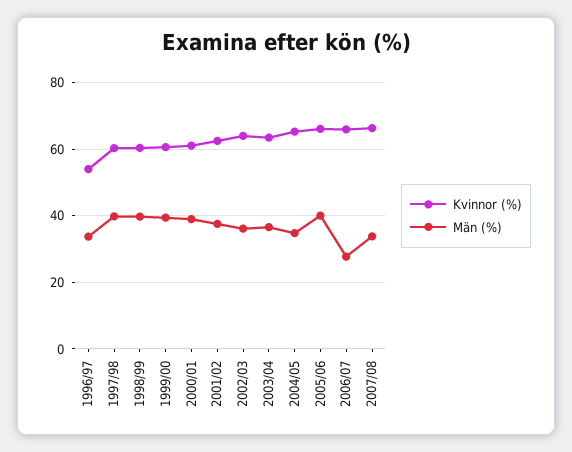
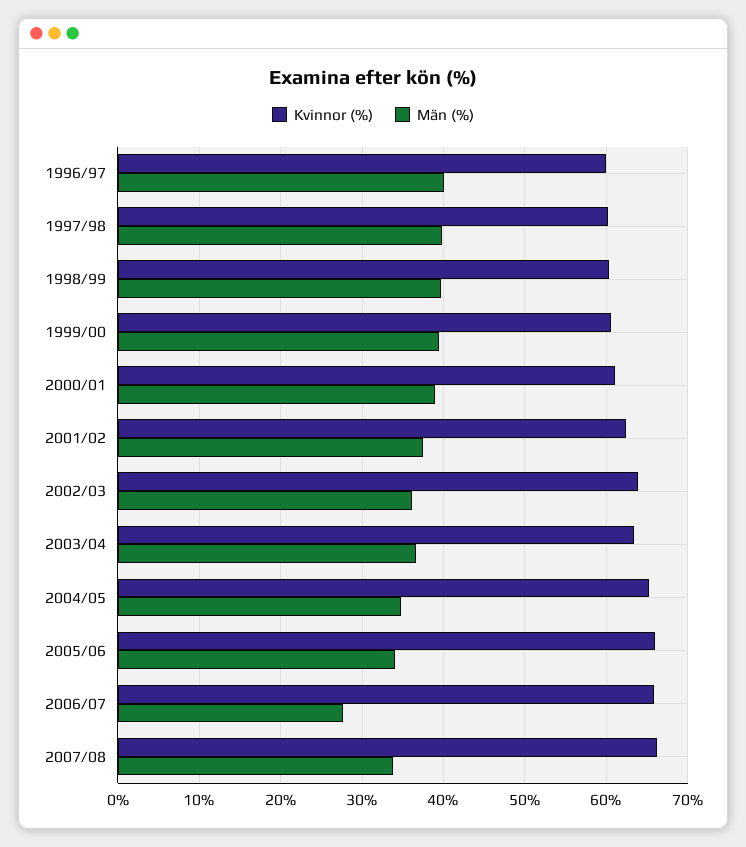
Kvinnor (%), 1996/97: 54 -> 60
Män (%), 1996/97: 34 -> 40
Män (%), 2005/06: 40 -> 34

